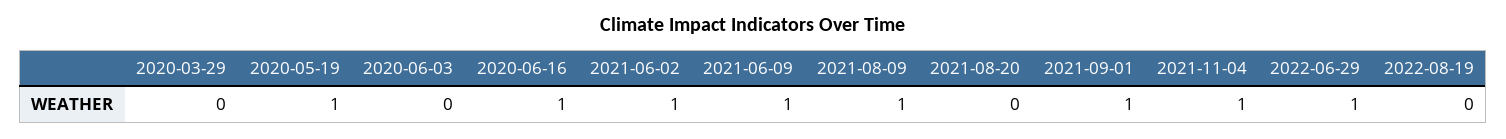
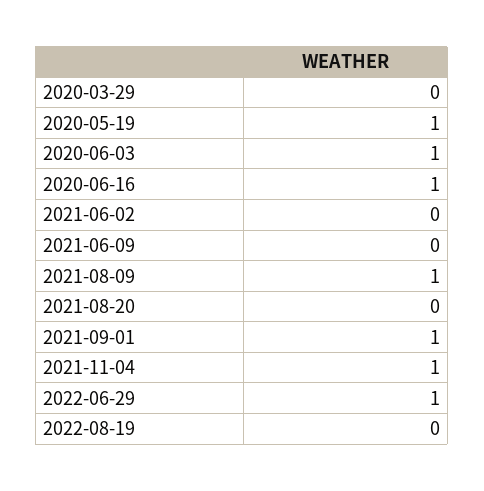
2020-06-03: 0 -> 1
2021-06-02: 1 -> 0
2021-06-09: 1 -> 0

